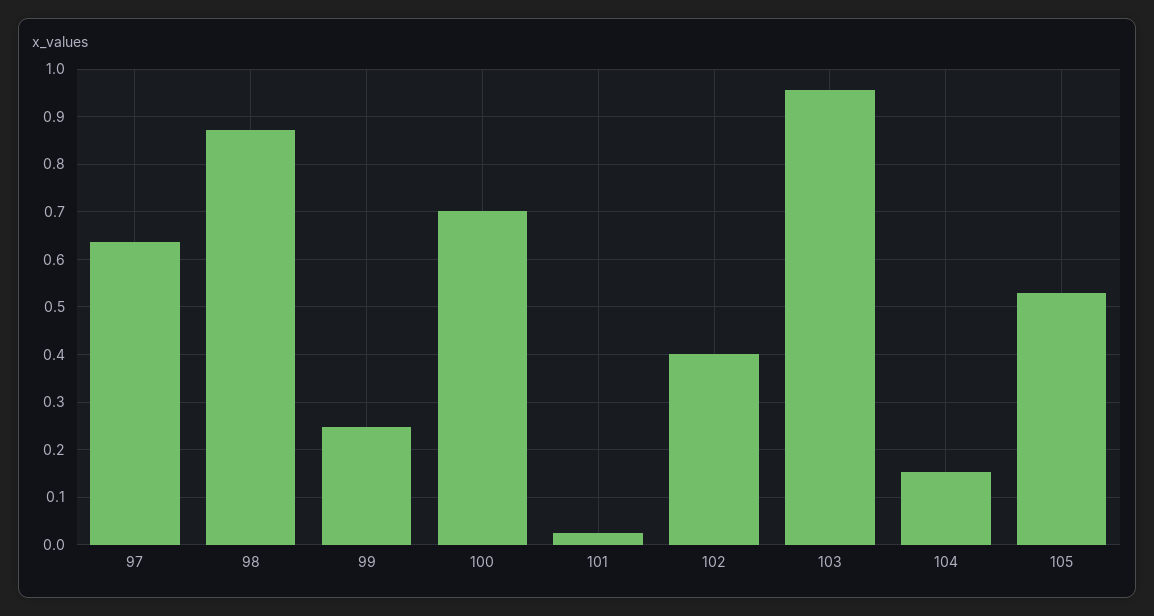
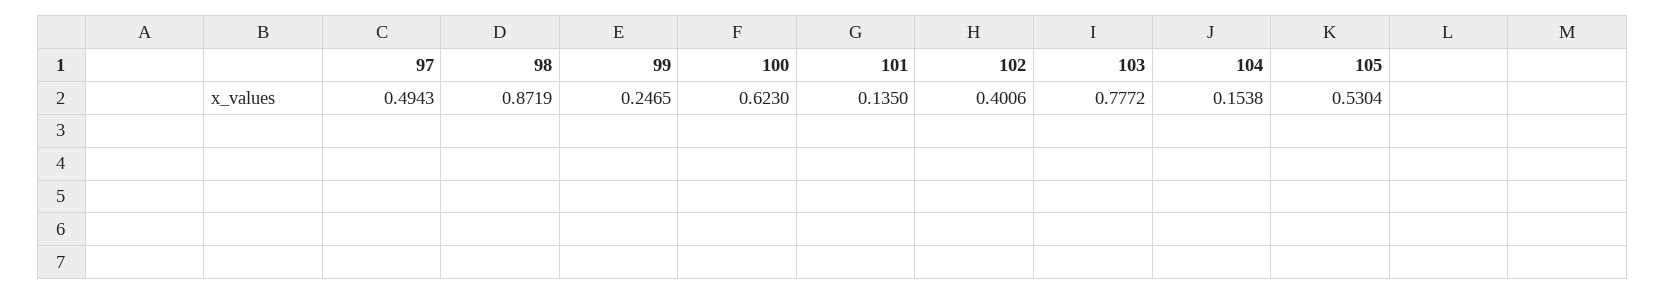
97: 0.64 -> 0.4943
100: 0.7 -> 0.623
101: 0.02 -> 0.135
103: 0.96 -> 0.7772

